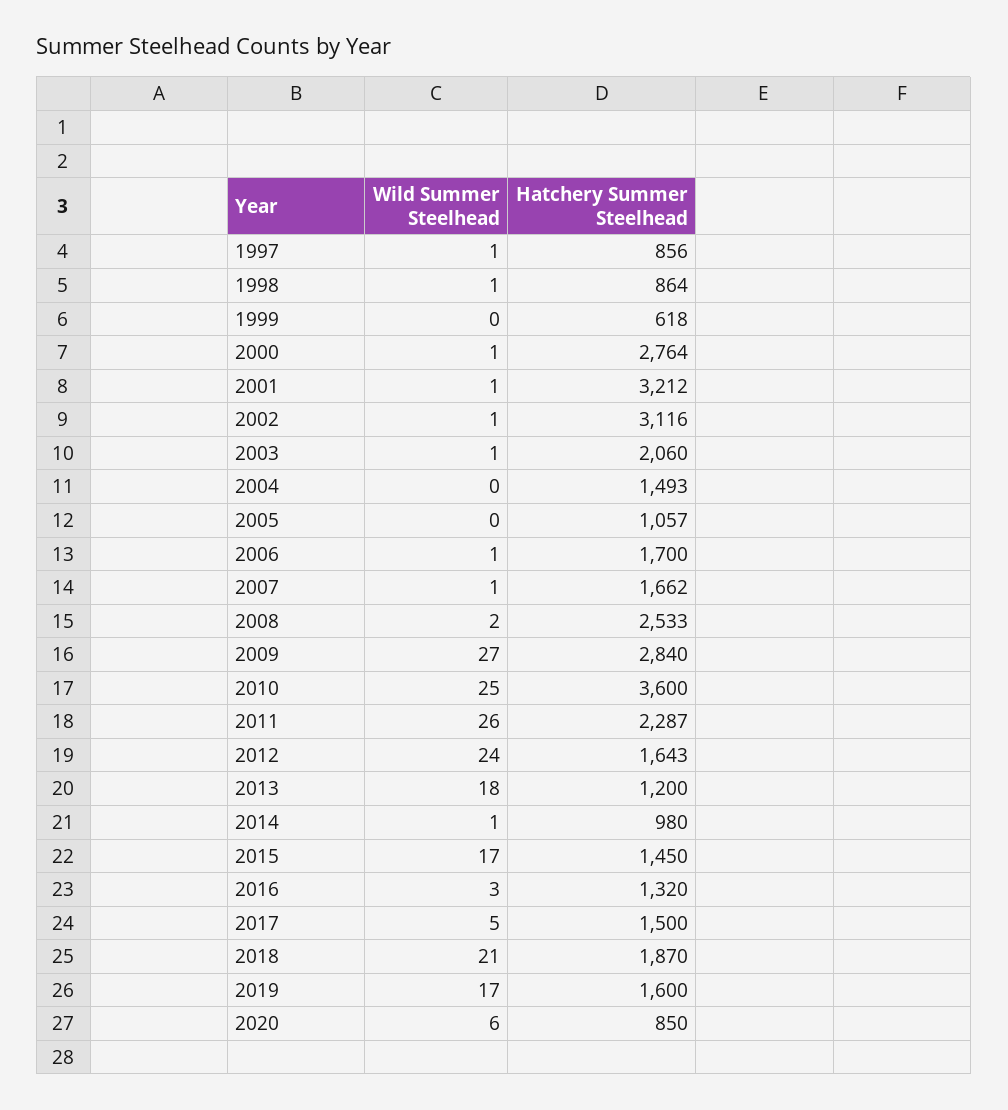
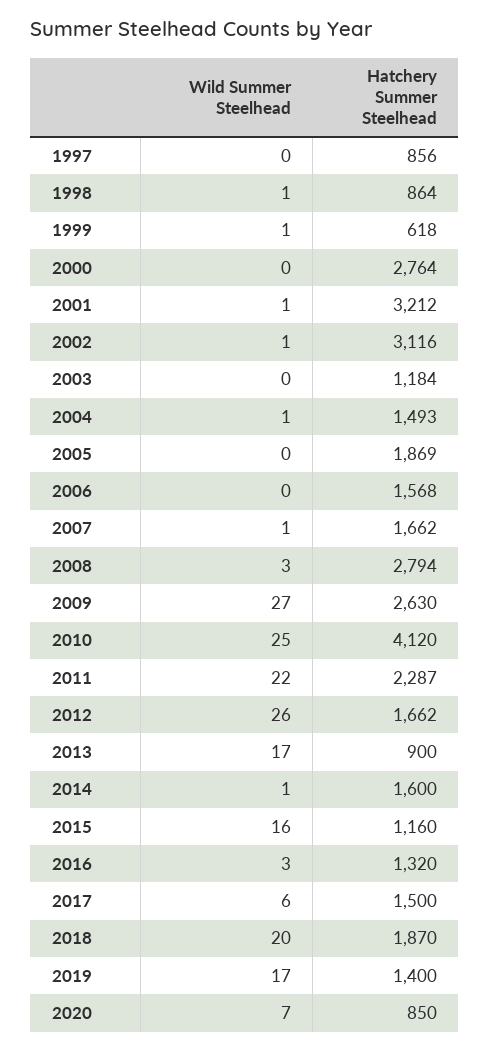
Wild Summer Steelhead, 1997: 1 -> 0
Wild Summer Steelhead, 1999: 0 -> 1
Wild Summer Steelhead, 2000: 1 -> 0
Wild Summer Steelhead, 2003: 1 -> 0
Hatchery Summer Steelhead, 2003: 2060 -> 1184
Wild Summer Steelhead, 2004: 0 -> 1
Hatchery Summer Steelhead, 2005: 1057 -> 1869
Wild Summer Steelhead, 2006: 1 -> 0
Hatchery Summer Steelhead, 2006: 1700 -> 1568
Wild Summer Steelhead, 2008: 2 -> 3
Hatchery Summer Steelhead, 2008: 2533 -> 2794
Hatchery Summer Steelhead, 2009: 2840 -> 2630
Hatchery Summer Steelhead, 2010: 3600 -> 4120
Wild Summer Steelhead, 2011: 26 -> 22
Wild Summer Steelhead, 2012: 24 -> 26
Hatchery Summer Steelhead, 2012: 1643 -> 1662
Wild Summer Steelhead, 2013: 18 -> 17
Hatchery Summer Steelhead, 2013: 1200 -> 900
Hatchery Summer Steelhead, 2014: 980 -> 1600
Wild Summer Steelhead, 2015: 17 -> 16
Hatchery Summer Steelhead, 2015: 1450 -> 1160
Wild Summer Steelhead, 2017: 5 -> 6
Wild Summer Steelhead, 2018: 21 -> 20
Hatchery Summer Steelhead, 2019: 1600 -> 1400
Wild Summer Steelhead, 2020: 6 -> 7

